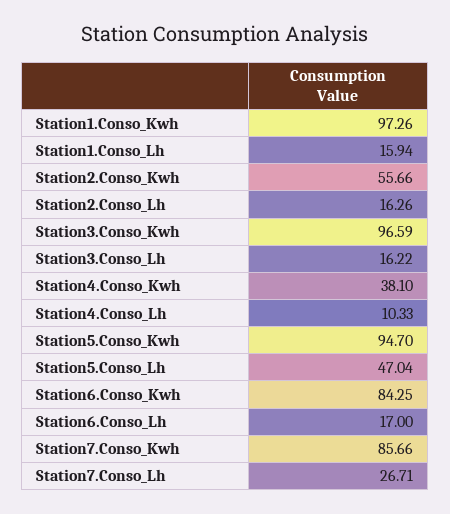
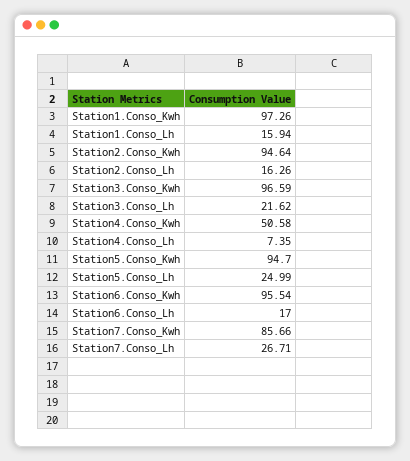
Station2.Conso_Kwh: 55.66 -> 94.64
Station3.Conso_Lh: 16.22 -> 21.62
Station4.Conso_Kwh: 38.1 -> 50.58
Station4.Conso_Lh: 10.33 -> 7.35
Station5.Conso_Lh: 47.04 -> 24.99
Station6.Conso_Kwh: 84.25 -> 95.54

